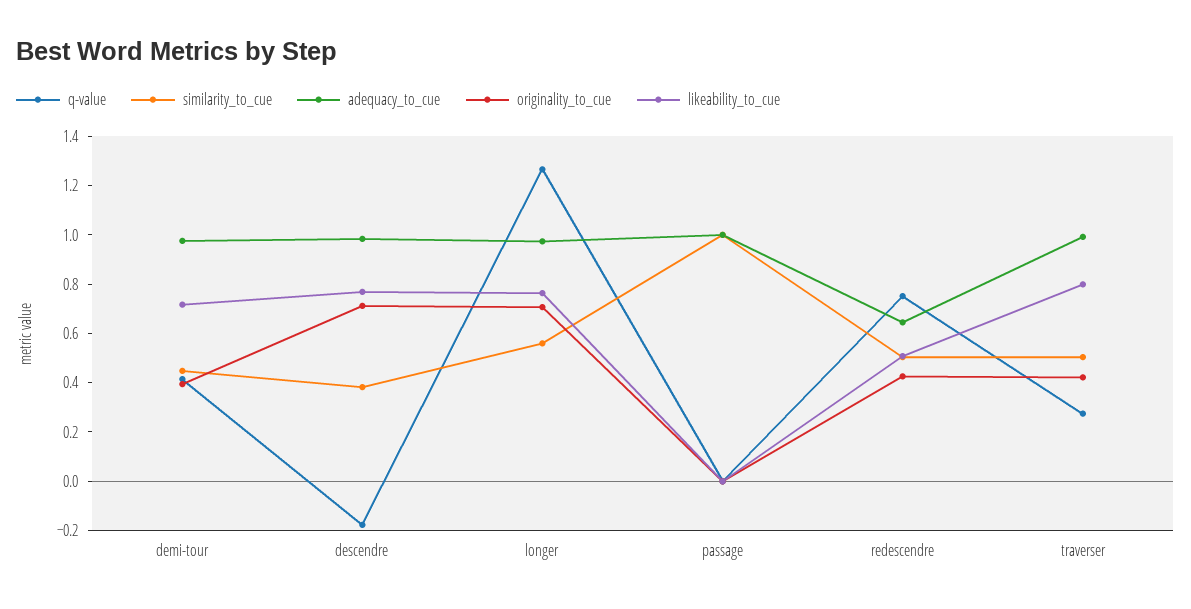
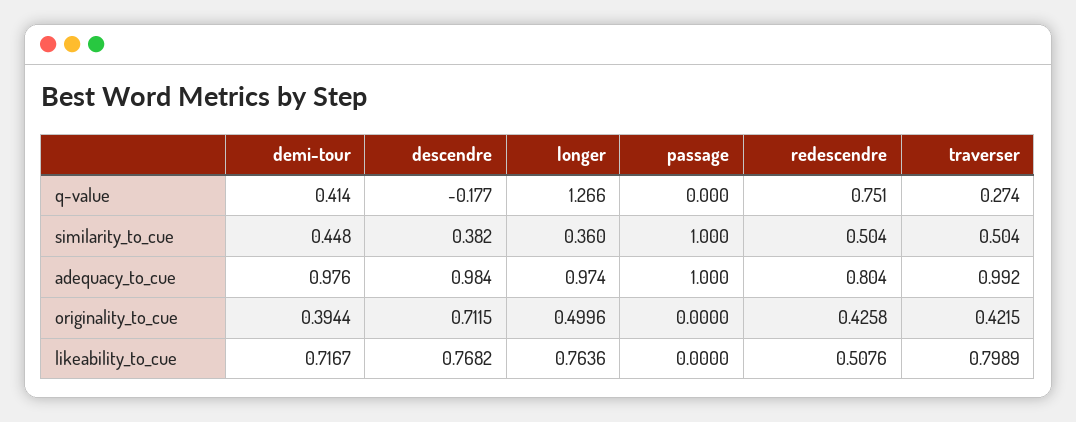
similarity_to_cue, longer: 0.55 -> 0.36
originality_to_cue, longer: 0.7 -> 0.4996
adequacy_to_cue, redescendre: 0.65 -> 0.804

